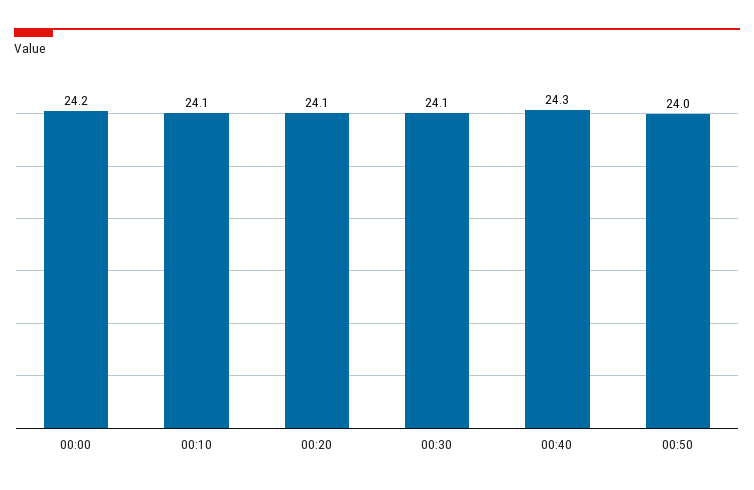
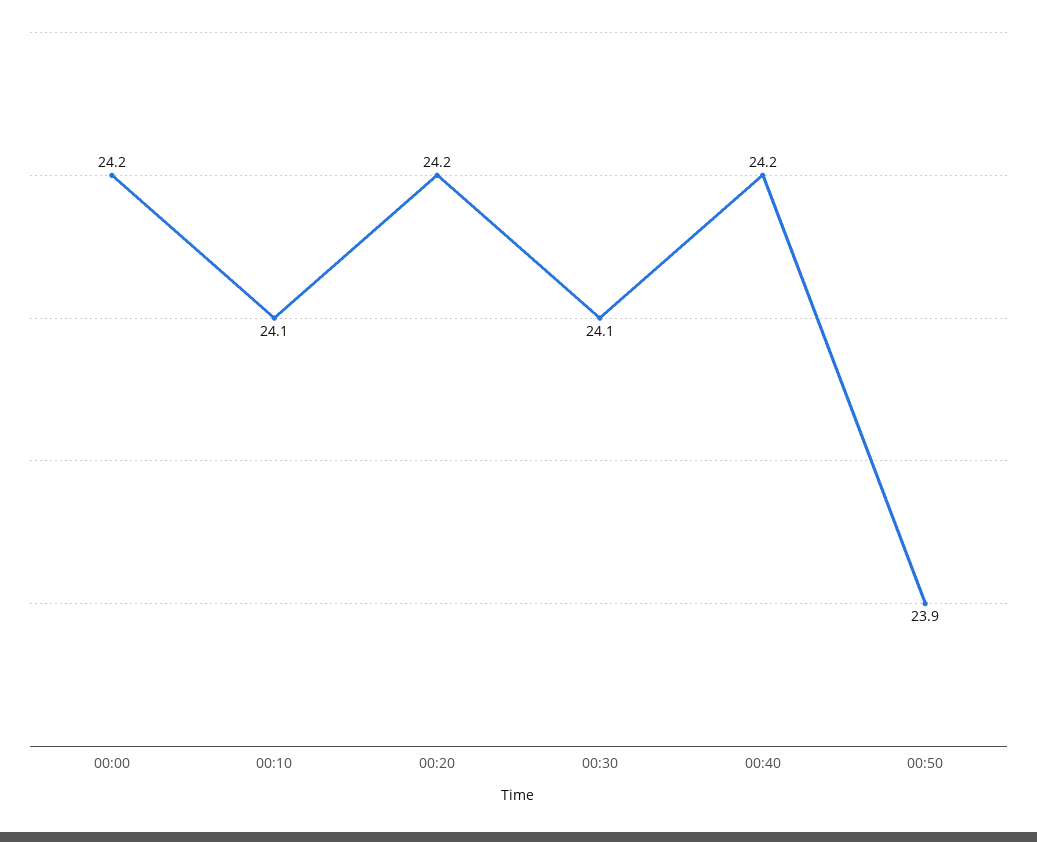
00:20: 24.1 -> 24.2
00:40: 24.3 -> 24.2
00:50: 24 -> 23.9

